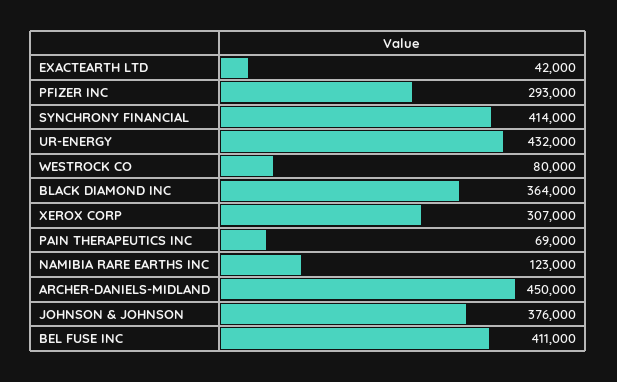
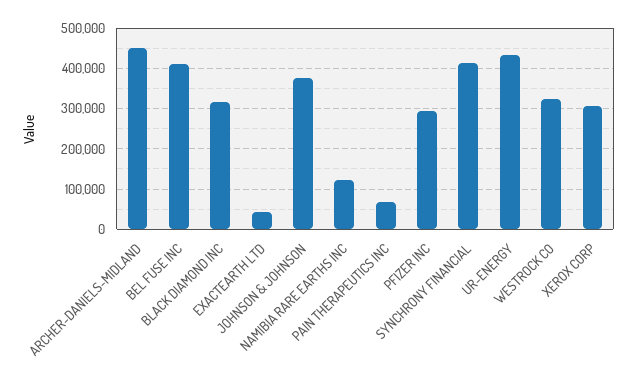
WESTROCK CO: 80000 -> 320000
BLACK DIAMOND INC: 364000 -> 320000

